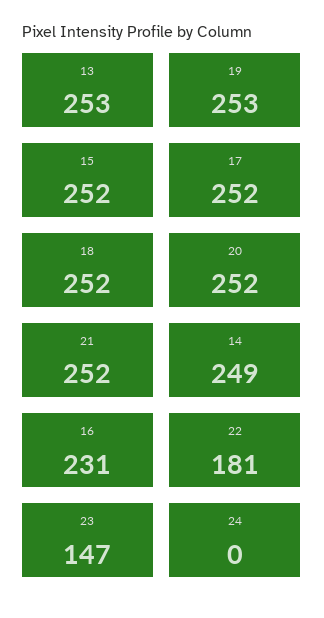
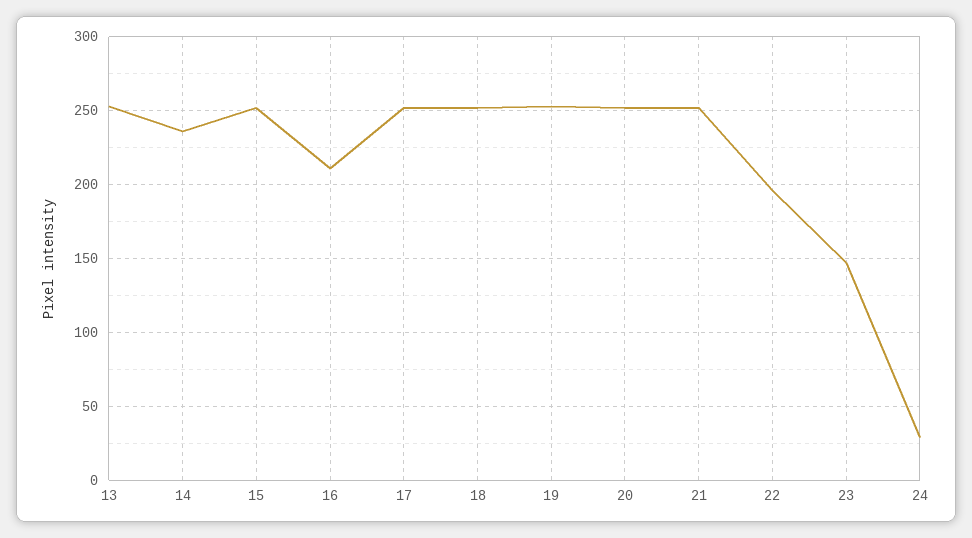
14: 249 -> 235
16: 231 -> 210
22: 181 -> 195
24: 0 -> 30

